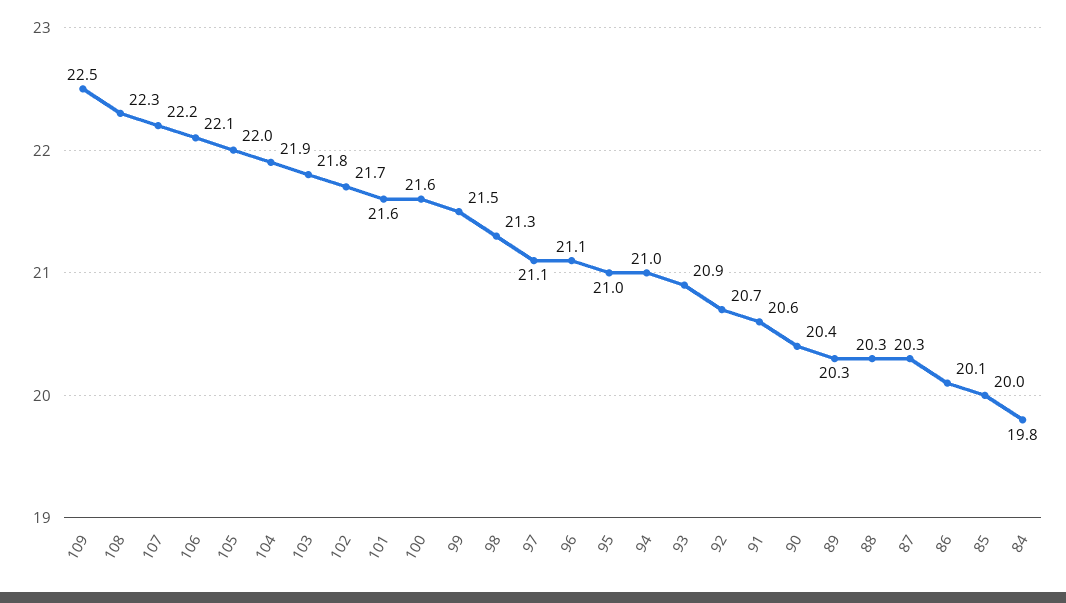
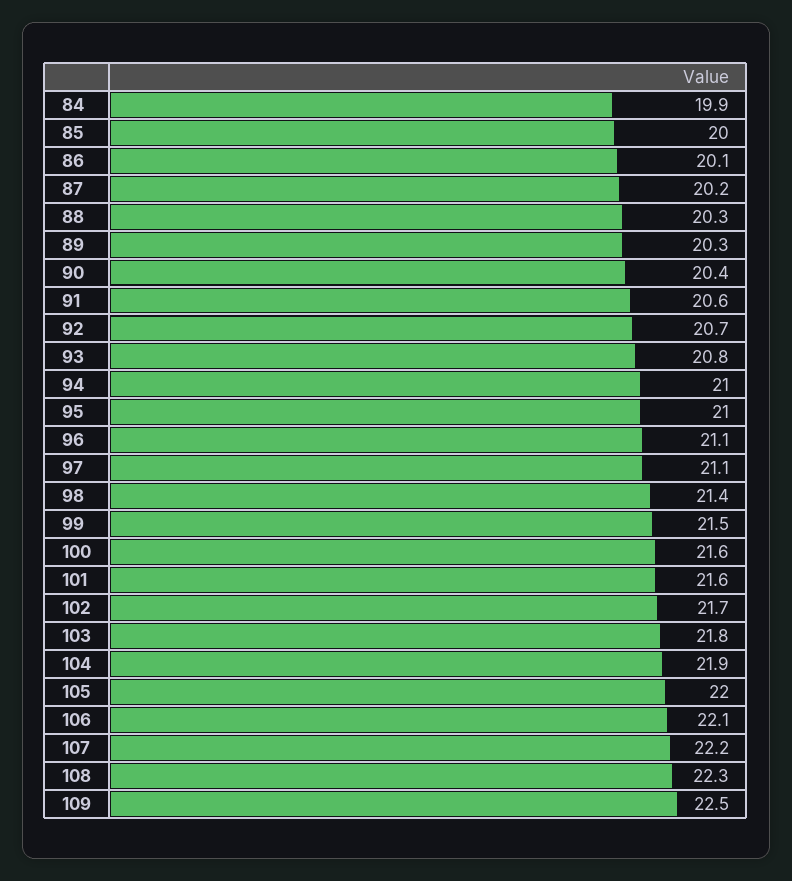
98: 21.3 -> 21.4
93: 20.9 -> 20.8
87: 20.3 -> 20.2
84: 19.8 -> 19.9

